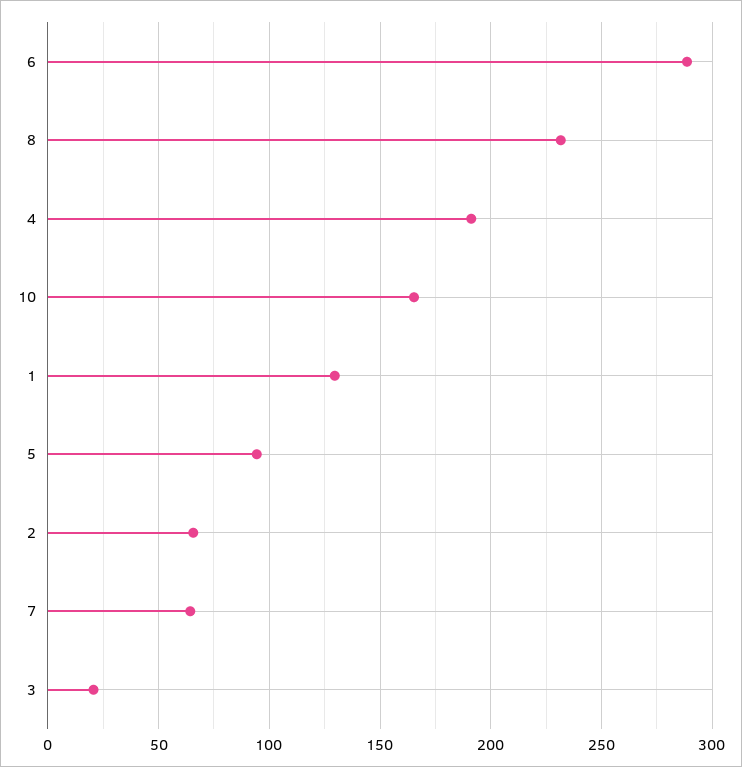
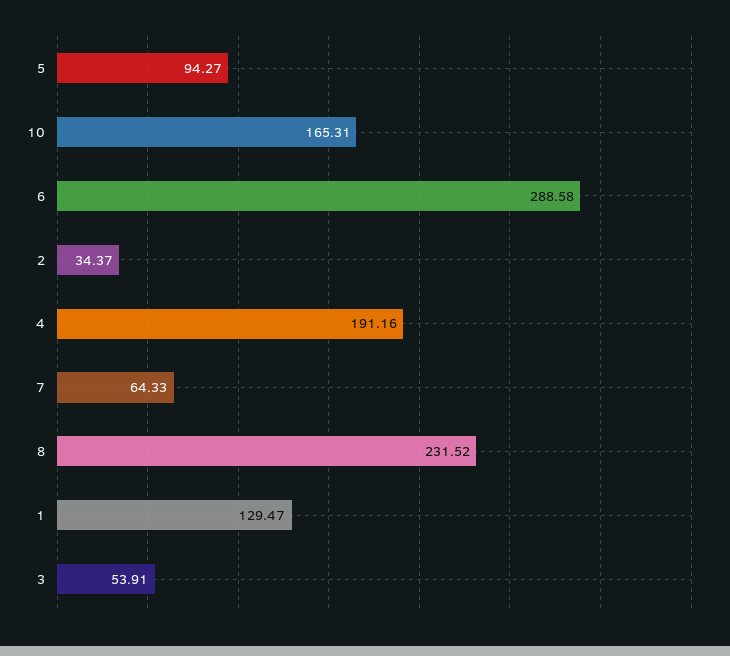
2: 65 -> 34.37
3: 20 -> 53.91

